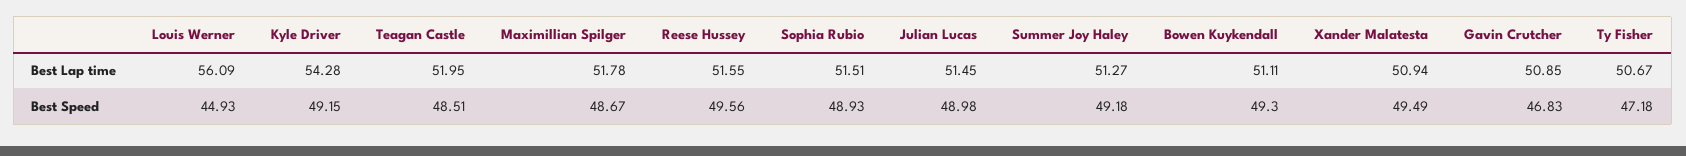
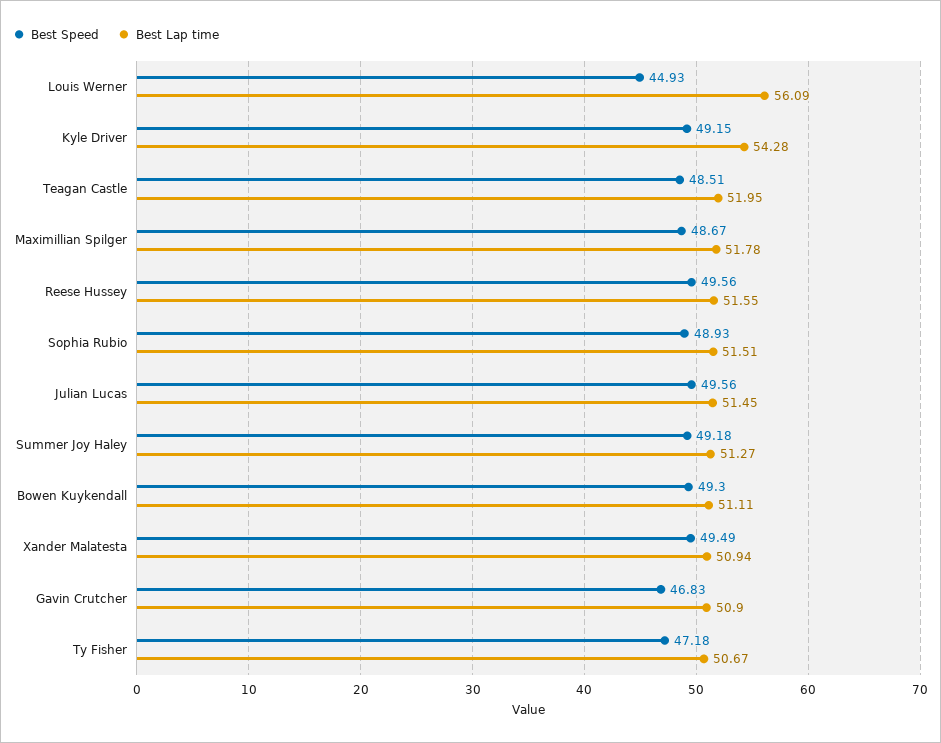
Best Lap time, Gavin Crutcher: 50.85 -> 50.9
Best Speed, Julian Lucas: 48.98 -> 49.56

